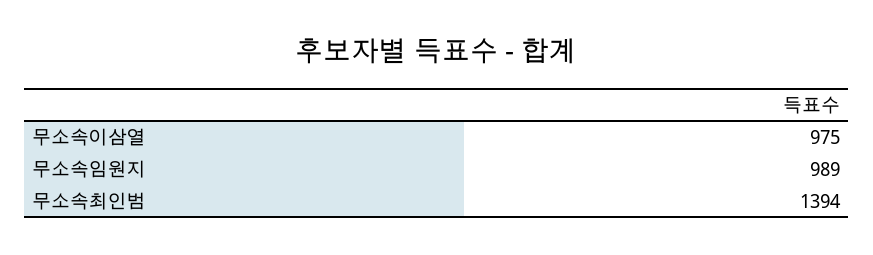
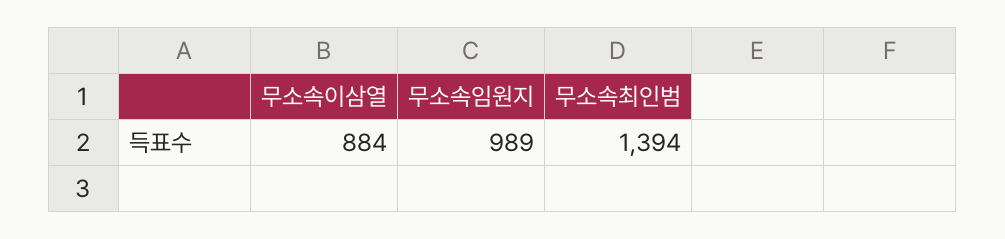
무소속이삼열: 975 -> 884

